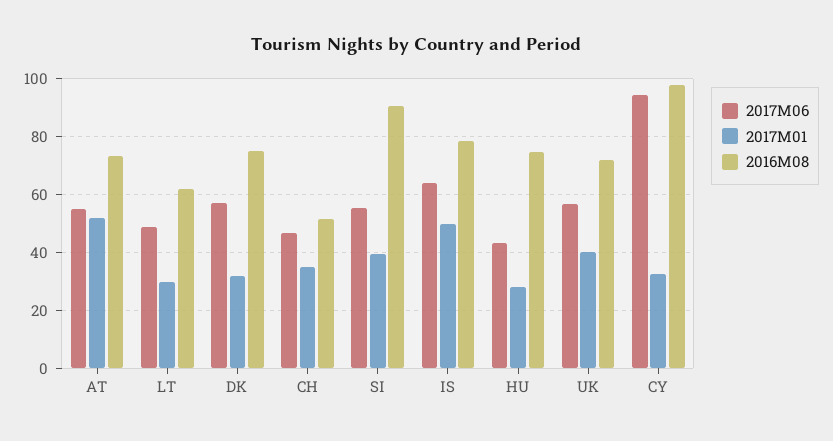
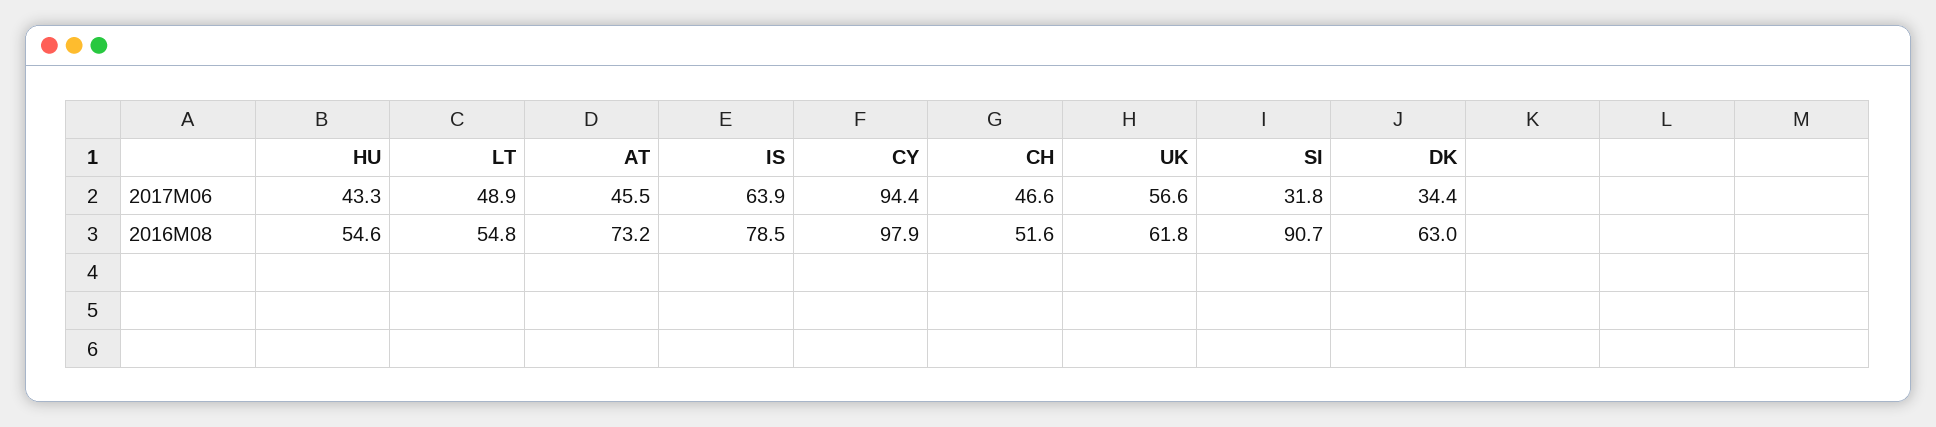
2017M06, AT: 55 -> 45.5
2017M01, AT: 52.5 -> none
2017M01, LT: 30 -> none
2016M08, LT: 62.5 -> 54.8
2017M06, DK: 57.5 -> 34.4
2017M01, DK: 32.5 -> none
2016M08, DK: 75 -> 63
2017M01, CH: 35 -> none
2017M06, SI: 55 -> 31.8
2017M01, SI: 40 -> none
2017M01, IS: 50 -> none
2017M01, HU: 27.5 -> none
2016M08, HU: 75 -> 54.6
2017M01, UK: 40 -> none
2016M08, UK: 72.5 -> 61.8
2017M01, CY: 32.5 -> none

